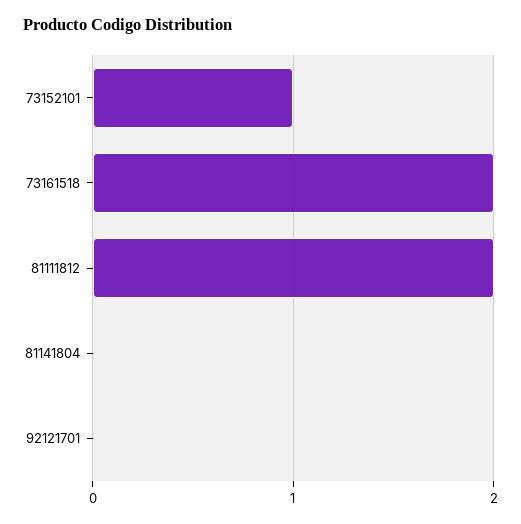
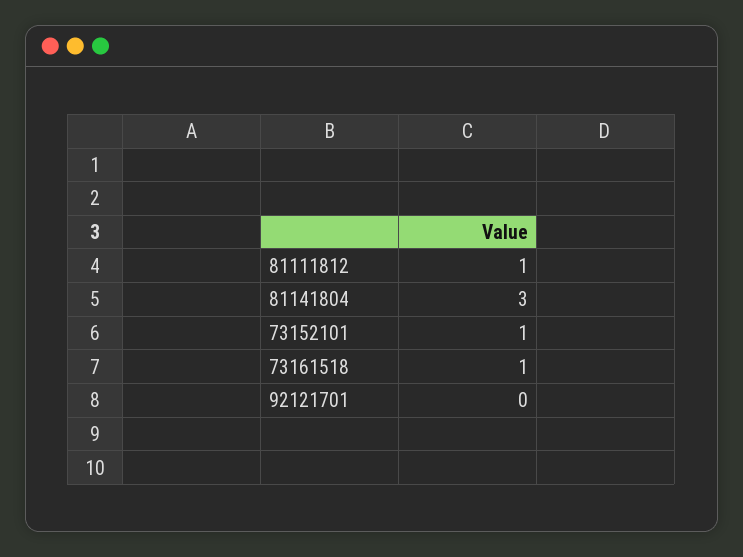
73161518: 2 -> 1
81111812: 2 -> 1
81141804: 0 -> 3

